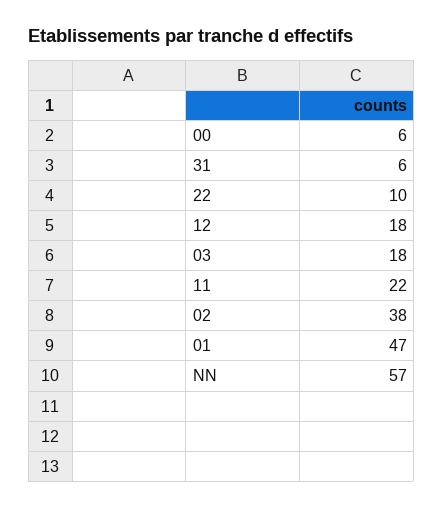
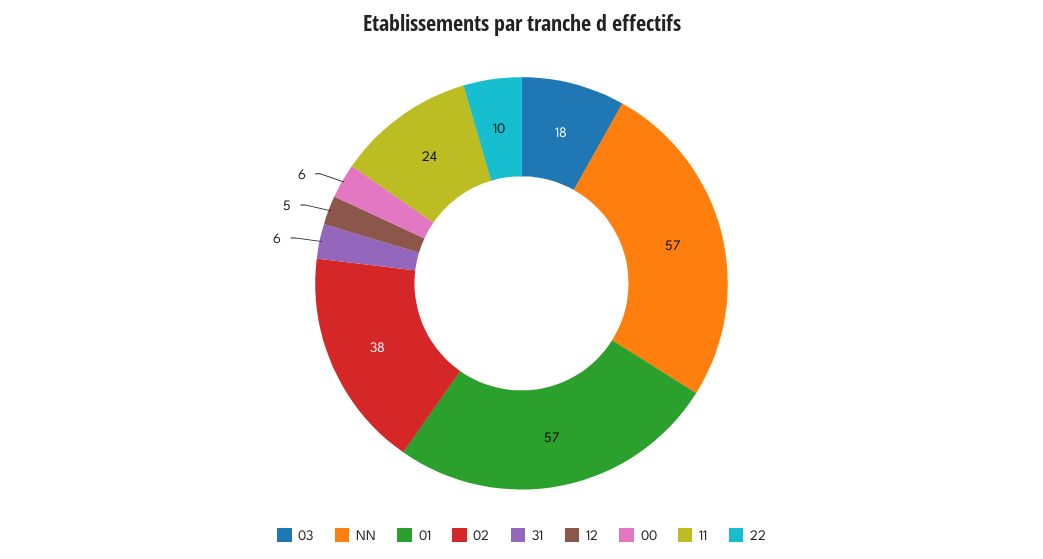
12: 18 -> 5
11: 22 -> 24
01: 47 -> 57

